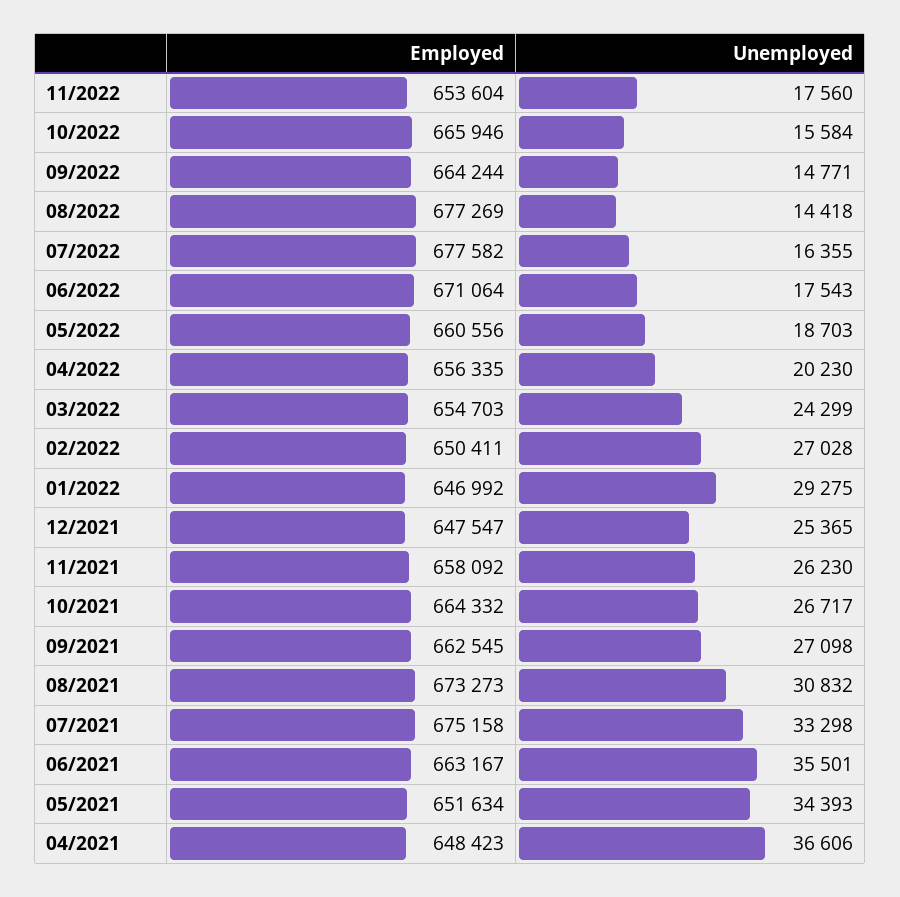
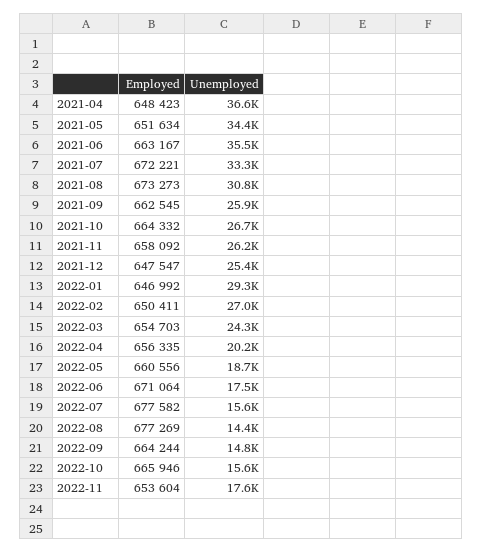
Unemployed, 07/2022: 16355 -> 15600
Unemployed, 09/2021: 27098 -> 25900
Employed, 07/2021: 675158 -> 672221

